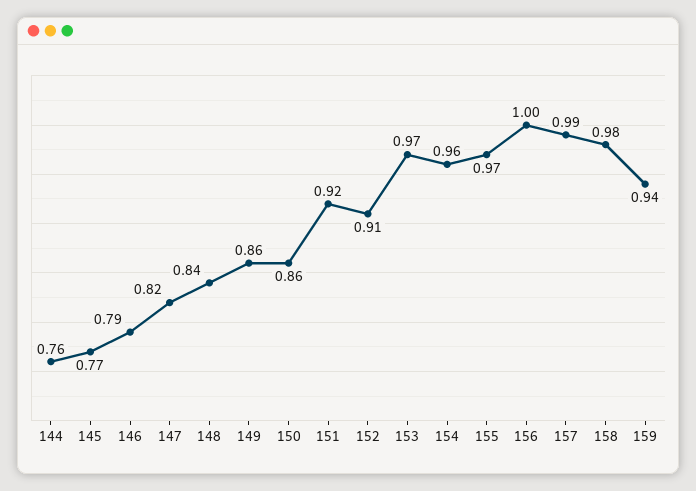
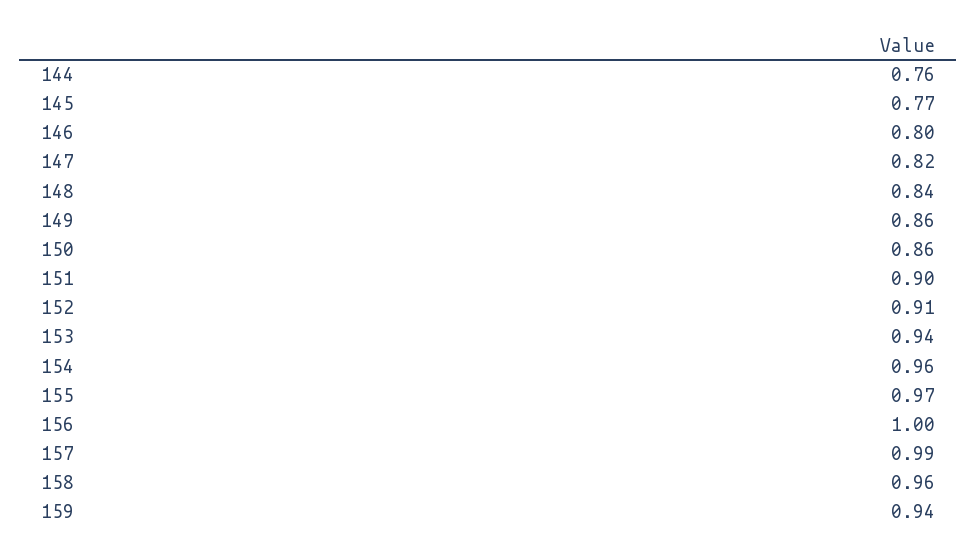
146: 0.79 -> 0.8
151: 0.92 -> 0.9
153: 0.97 -> 0.94
158: 0.98 -> 0.96

